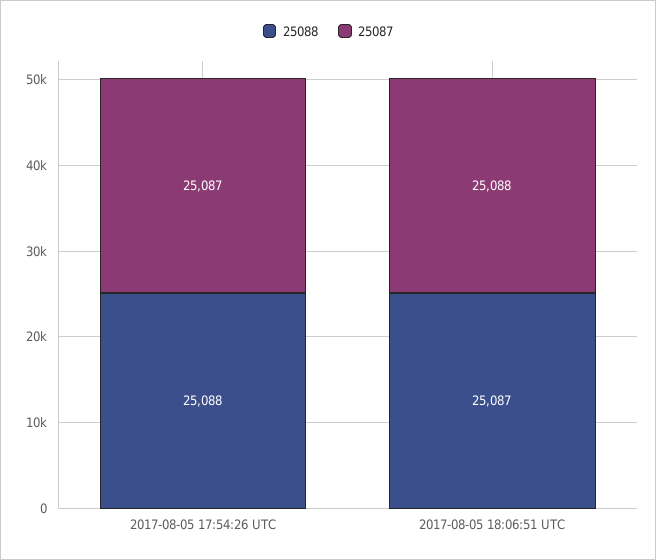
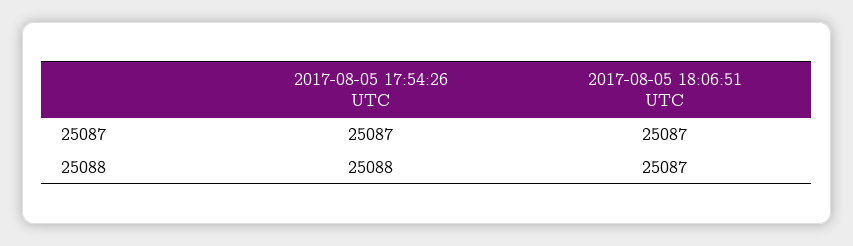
25087, 2017-08-05 18:06:51 UTC: 25088 -> 25087

